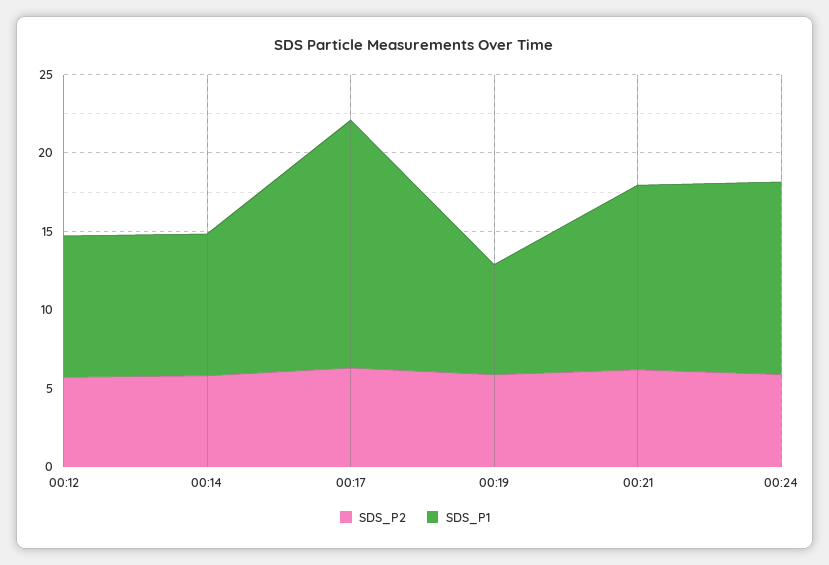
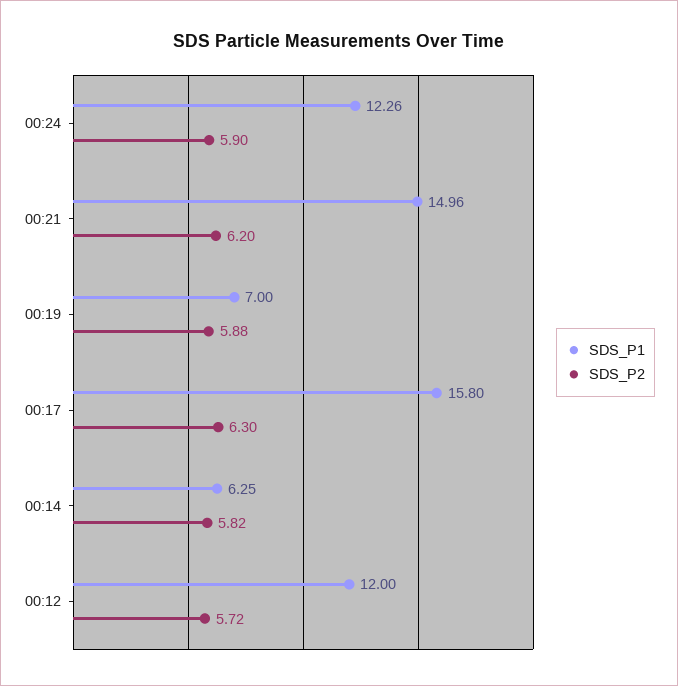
SDS_P1, 00:12: 9 -> 12
SDS_P1, 00:14: 9 -> 6.25
SDS_P1, 00:21: 12 -> 14.96

